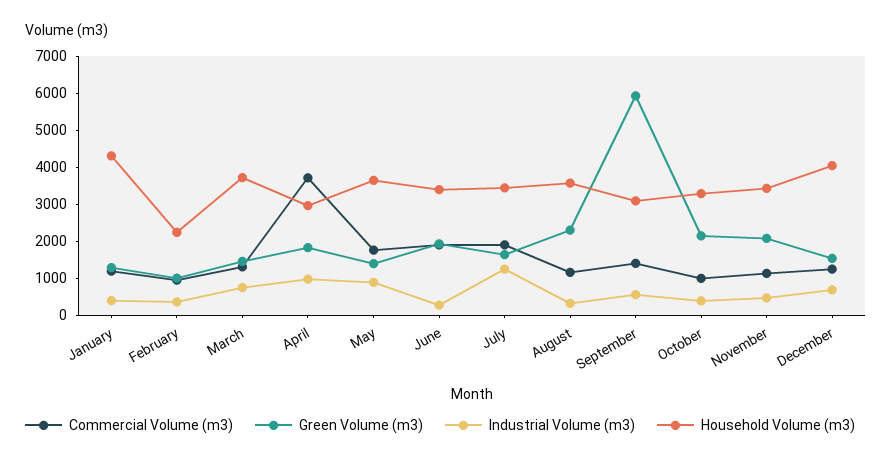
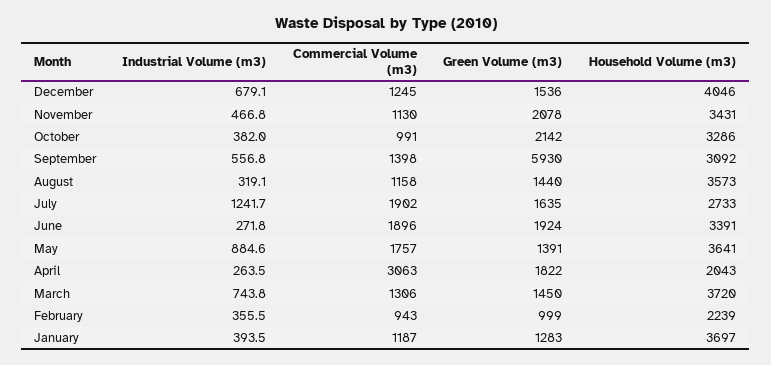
Household Volume (m3), January: 4250 -> 3697
Commercial Volume (m3), April: 3750 -> 3063
Industrial Volume (m3), April: 1000 -> 263.5
Household Volume (m3), April: 3000 -> 2043
Household Volume (m3), July: 3500 -> 2733
Green Volume (m3), August: 2250 -> 1440

